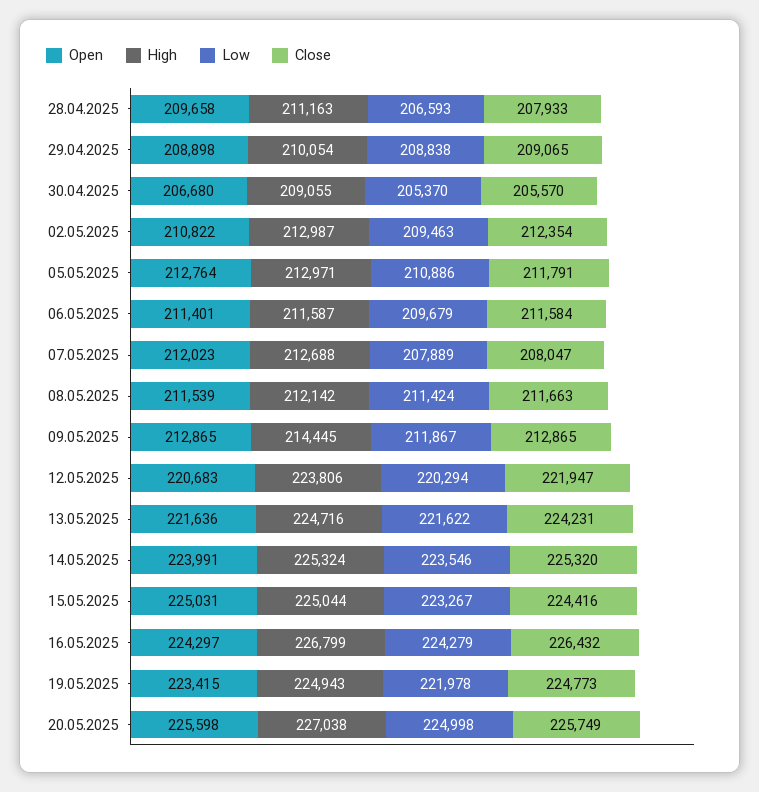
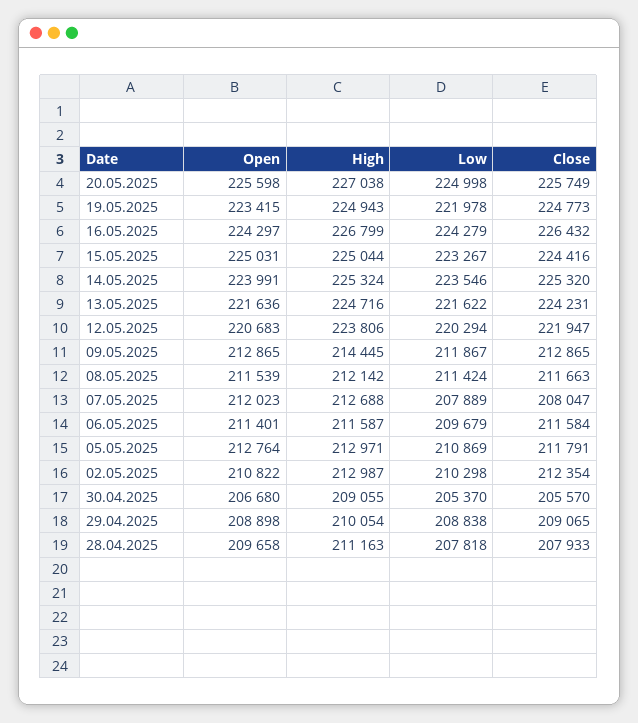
Low, 28.04.2025: 206593 -> 207818
Low, 02.05.2025: 209463 -> 210298
Low, 05.05.2025: 210886 -> 210869

